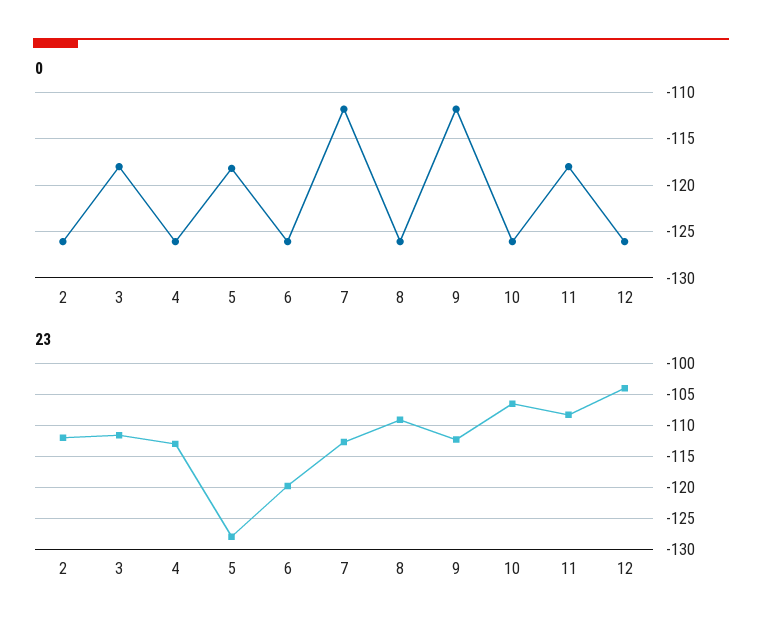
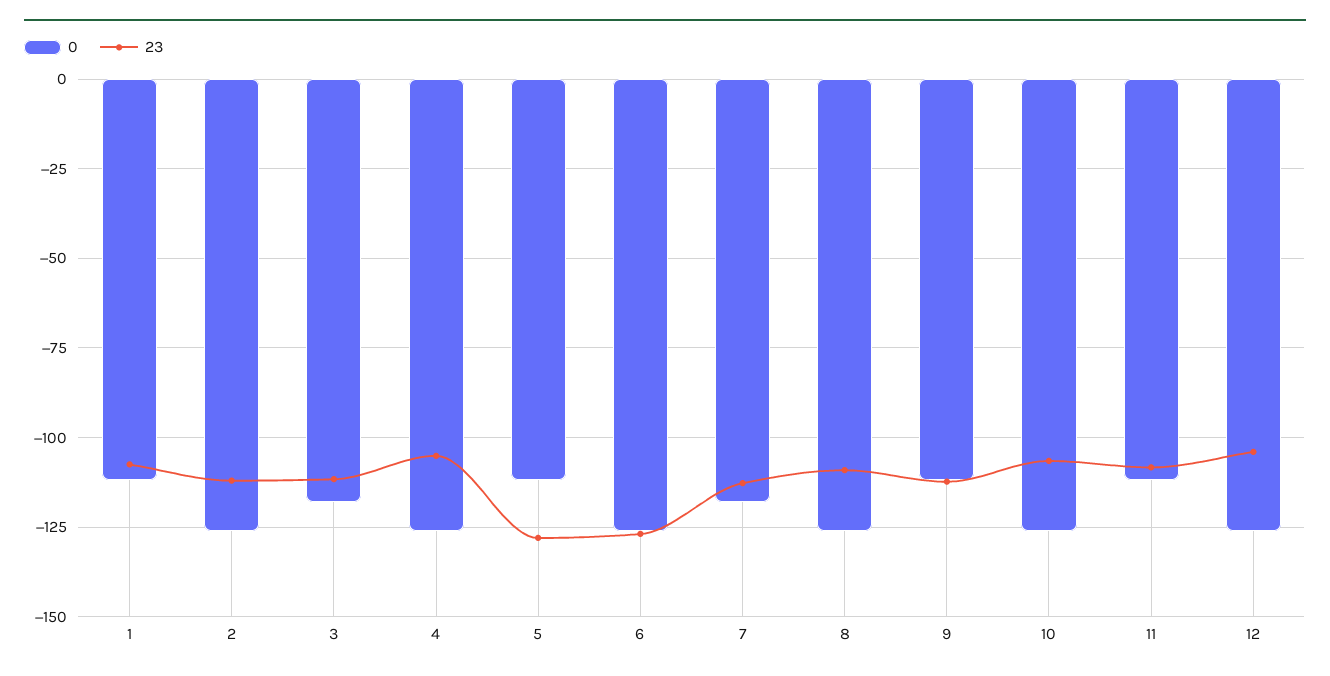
0, 5: -118 -> -112.5
0, 7: -112 -> -117.5
0, 11: -118 -> -112.5
23, 4: -113 -> -105
23, 6: -120 -> -127.5
0, 1: none -> -112.5
23, 1: none -> -107.5

